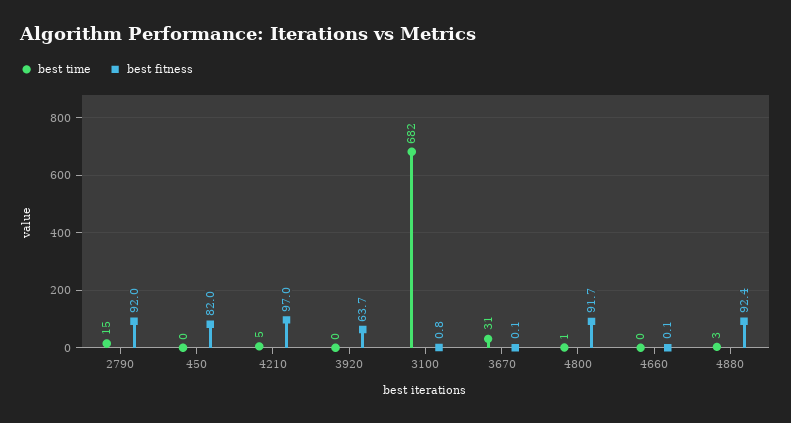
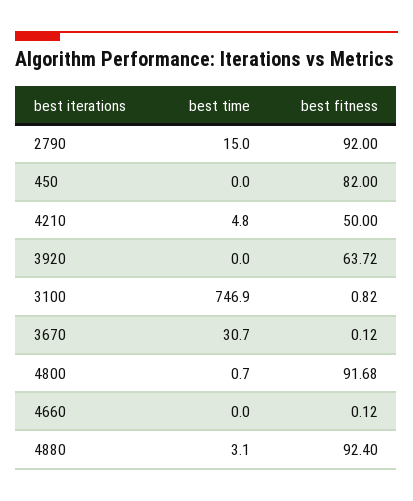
best fitness, 4210: 97 -> 50
best time, 3100: 682 -> 746.9

